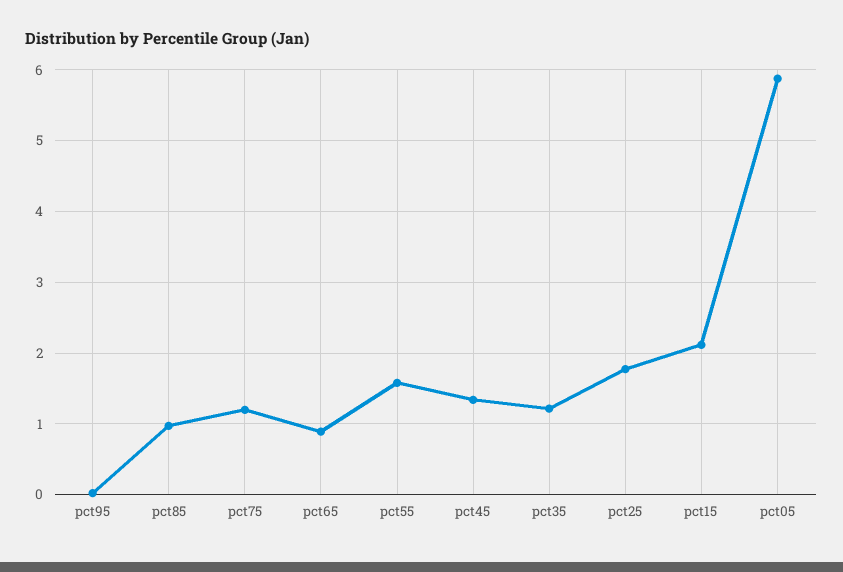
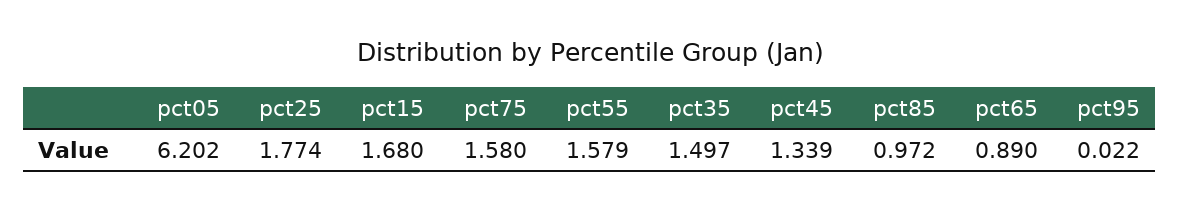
pct75: 1.2 -> 1.58
pct35: 1.2 -> 1.497
pct15: 2.1 -> 1.68
pct05: 5.9 -> 6.202

